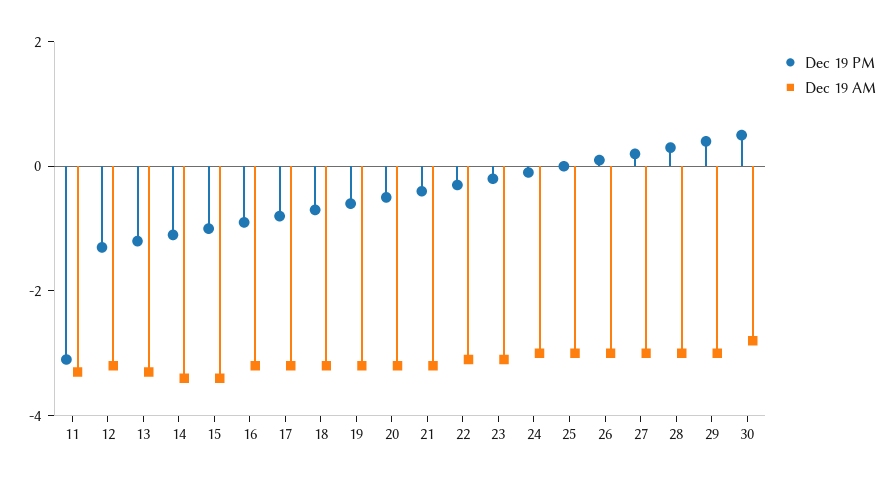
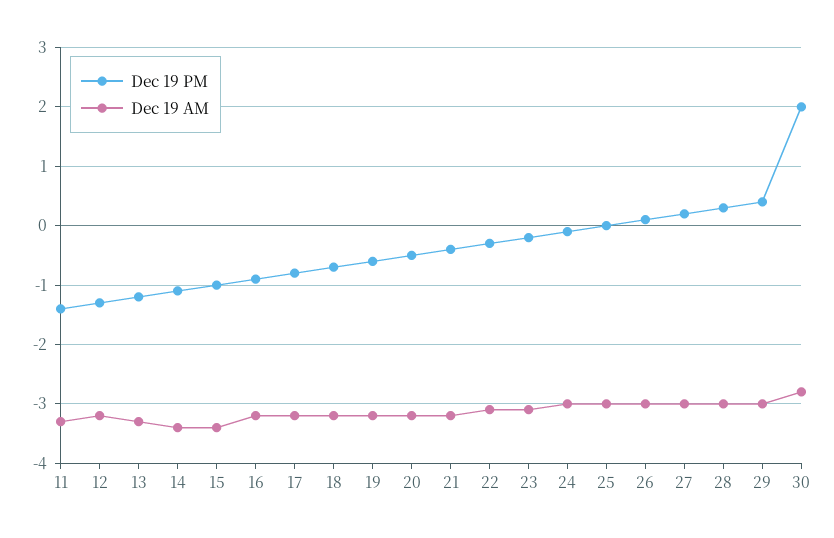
Dec 19 PM, 11: -3 -> -1.5
Dec 19 PM, 30: 0.5 -> 2

